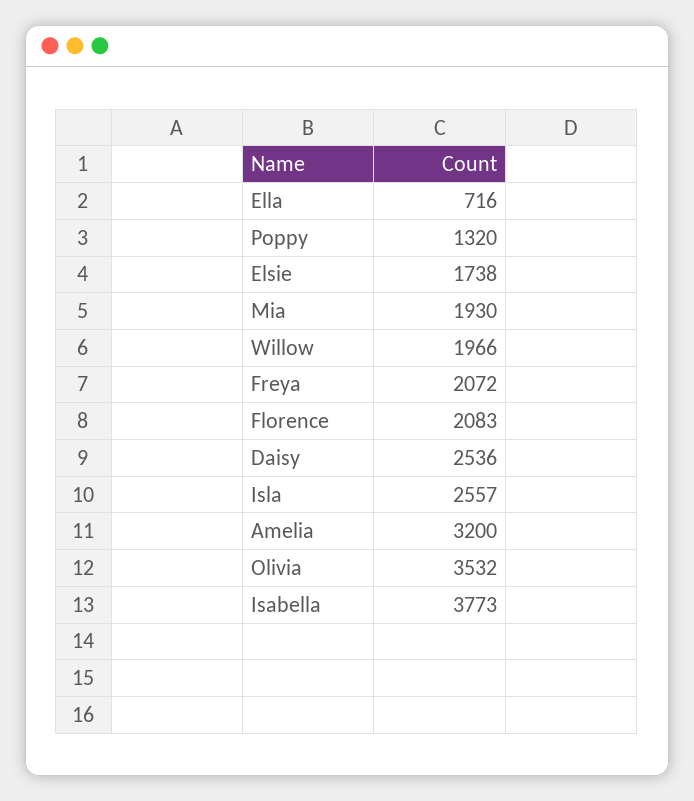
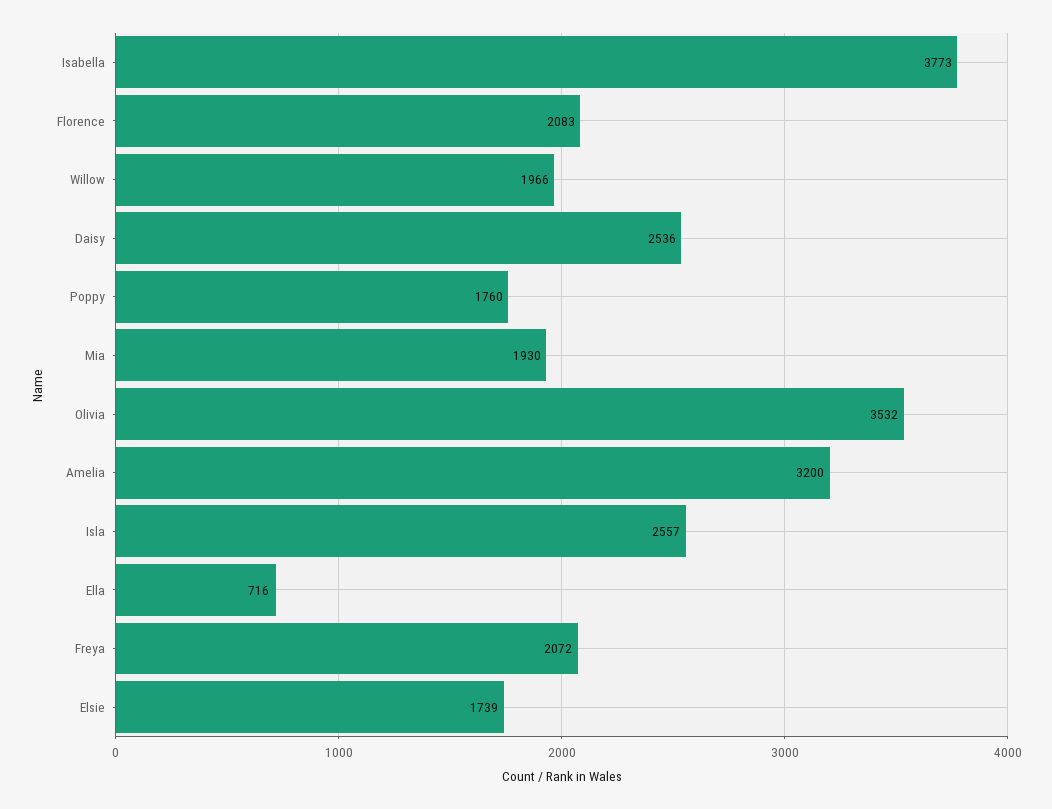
Poppy: 1320 -> 1760
Elsie: 1738 -> 1739

